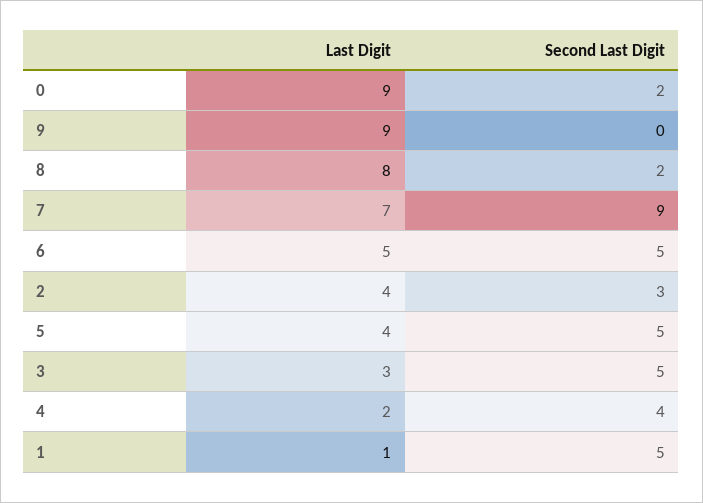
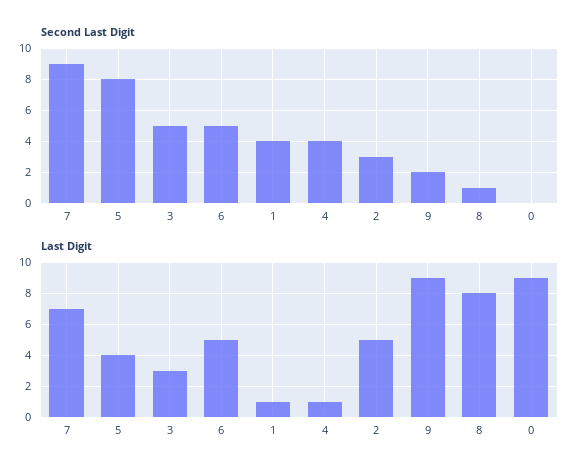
Second Last Digit, 0: 2 -> 0
Second Last Digit, 9: 0 -> 2
Second Last Digit, 8: 2 -> 1
Last Digit, 2: 4 -> 5
Second Last Digit, 5: 5 -> 8
Last Digit, 4: 2 -> 1
Second Last Digit, 1: 5 -> 4

